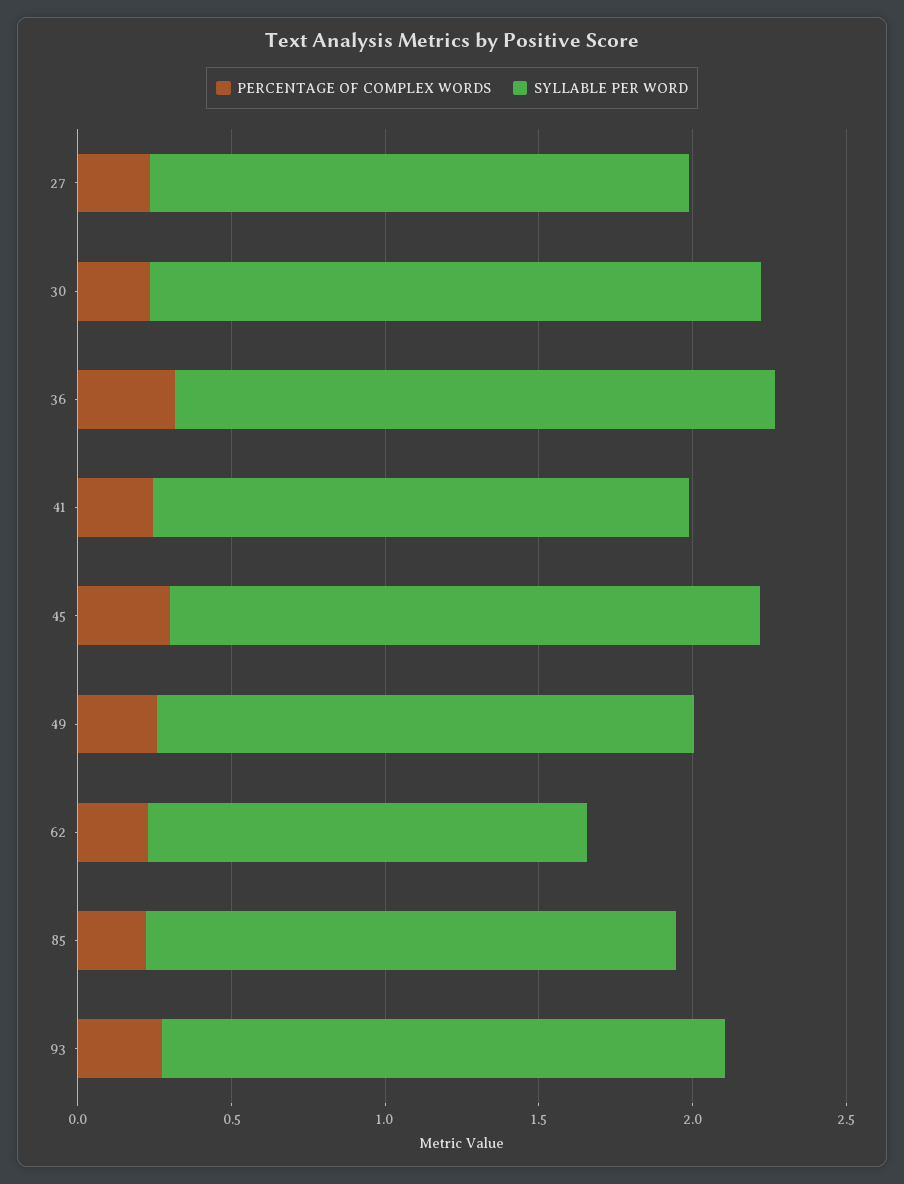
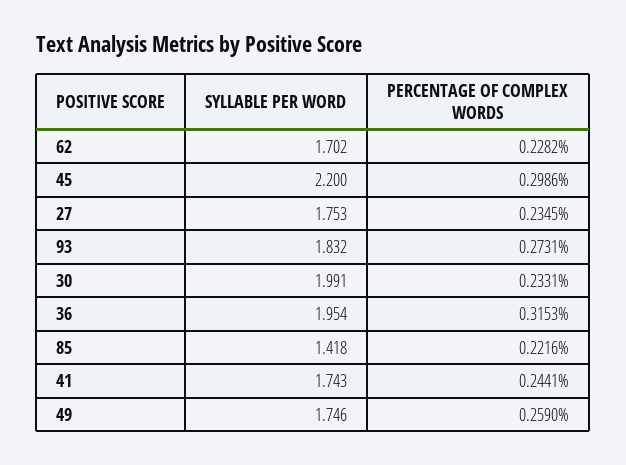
SYLLABLE PER WORD, 45: 1.9 -> 2.2
SYLLABLE PER WORD, 62: 1.4 -> 1.702
SYLLABLE PER WORD, 85: 1.7 -> 1.418

